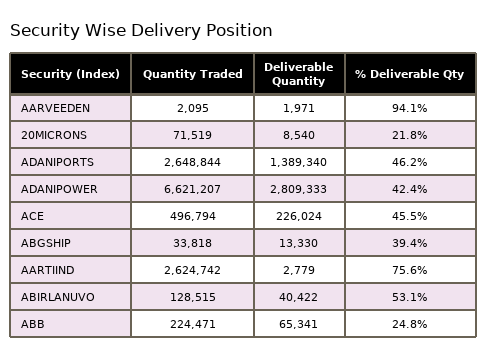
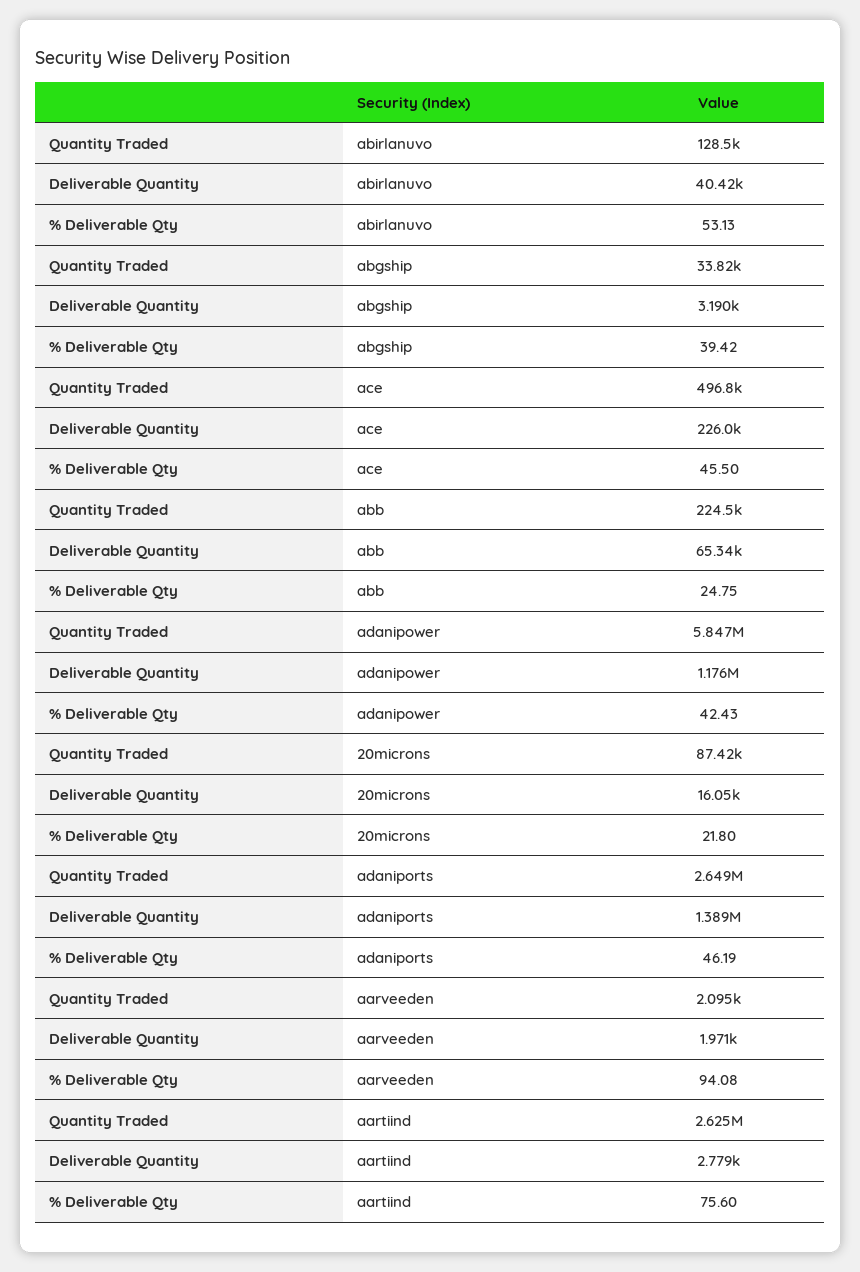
Quantity Traded, 20MICRONS: 71519 -> 87420
Deliverable Quantity, 20MICRONS: 8540 -> 16050
Quantity Traded, ADANIPOWER: 6621207 -> 5847000
Deliverable Quantity, ADANIPOWER: 2809333 -> 1176000
Deliverable Quantity, ABGSHIP: 13330 -> 3190

